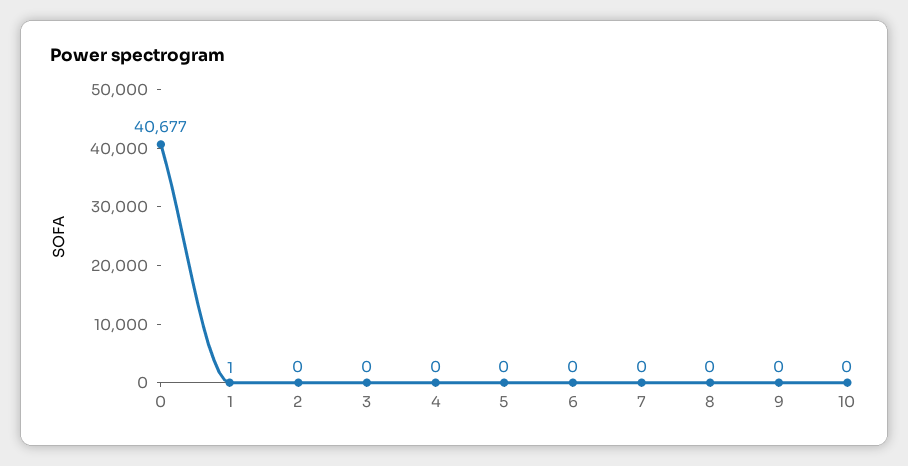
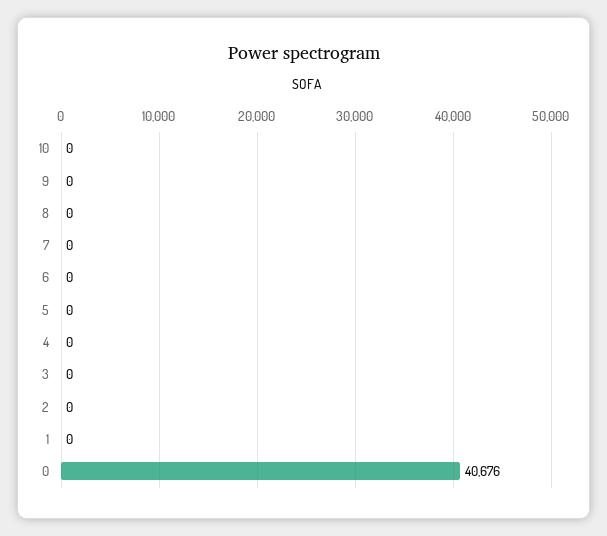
0: 40677 -> 40676
1: 1 -> 0

